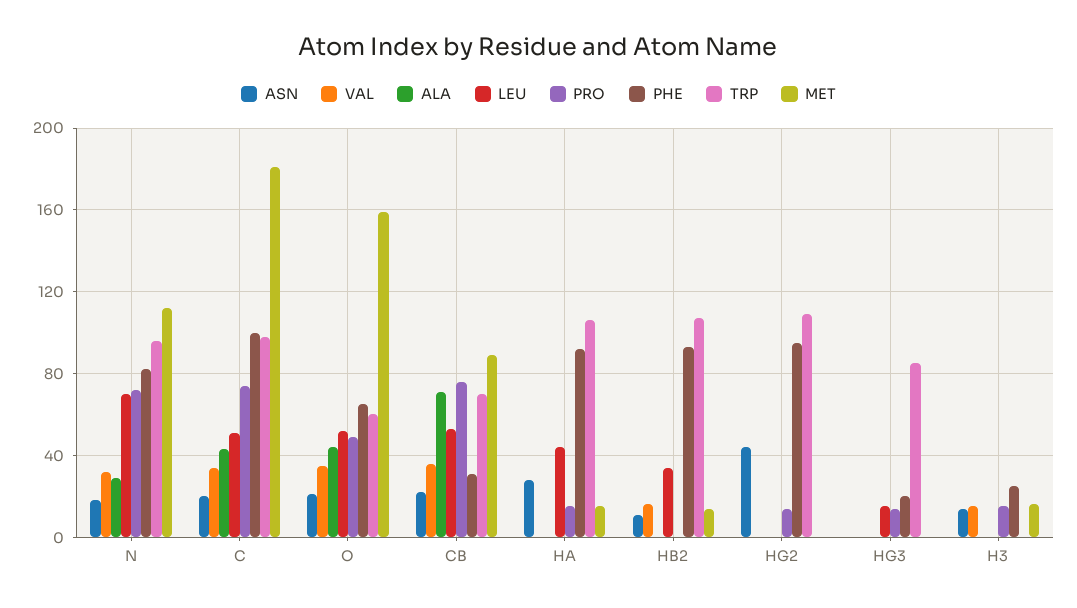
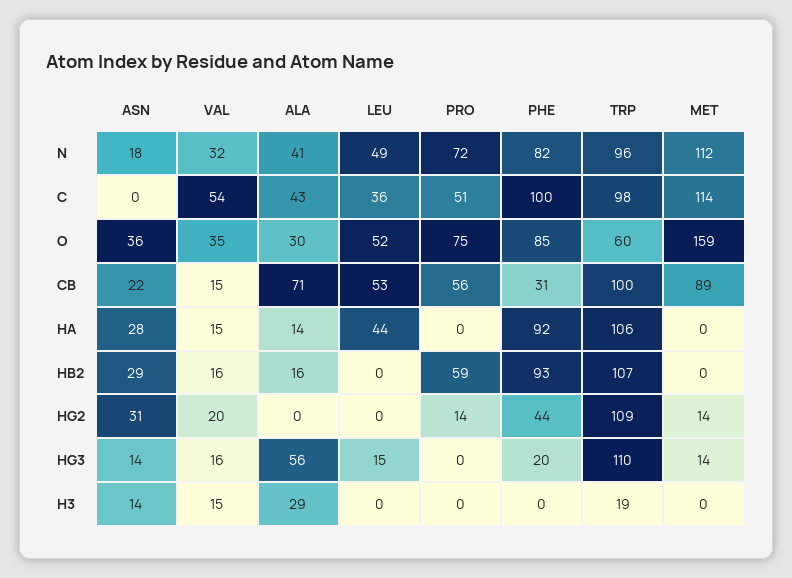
ALA, N: 30 -> 41
LEU, N: 70 -> 49
ASN, C: 20 -> 0
VAL, C: 35 -> 54
LEU, C: 50 -> 36
PRO, C: 75 -> 51
MET, C: 180 -> 114
ASN, O: 20 -> 36
ALA, O: 45 -> 30
PRO, O: 50 -> 75
PHE, O: 65 -> 85
VAL, CB: 35 -> 15
PRO, CB: 75 -> 56
TRP, CB: 70 -> 100
VAL, HA: 0 -> 15
ALA, HA: 0 -> 14
PRO, HA: 15 -> 0
MET, HA: 15 -> 0
ASN, HB2: 10 -> 29
ALA, HB2: 0 -> 16
LEU, HB2: 35 -> 0
PRO, HB2: 0 -> 59
MET, HB2: 15 -> 0
ASN, HG2: 45 -> 31
VAL, HG2: 0 -> 20
PHE, HG2: 95 -> 44
MET, HG2: 0 -> 14
ASN, HG3: 0 -> 14
VAL, HG3: 0 -> 16
ALA, HG3: 0 -> 56
PRO, HG3: 15 -> 0
TRP, HG3: 85 -> 110
MET, HG3: 0 -> 14
ALA, H3: 0 -> 29
PRO, H3: 15 -> 0
PHE, H3: 25 -> 0
TRP, H3: 0 -> 19
MET, H3: 15 -> 0

